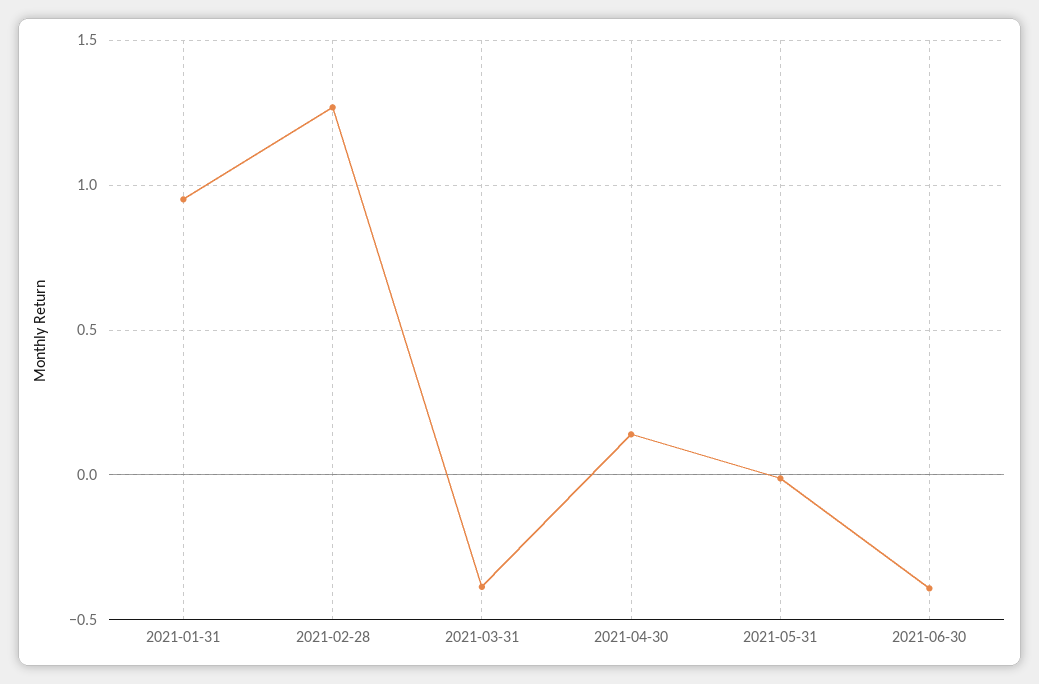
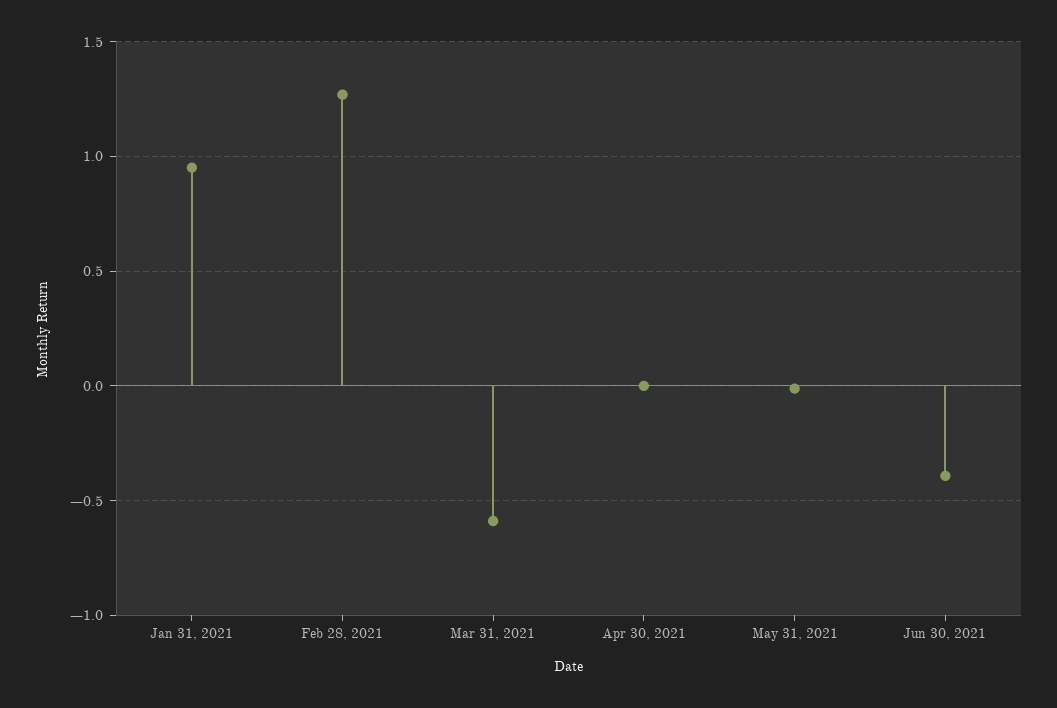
2021-03-31: -0.4 -> -0.6
2021-04-30: 0.15 -> 0

